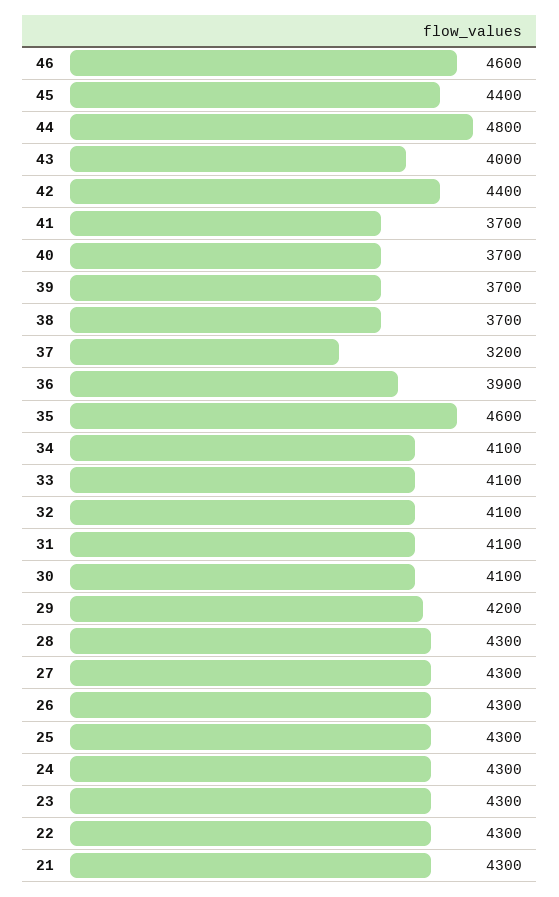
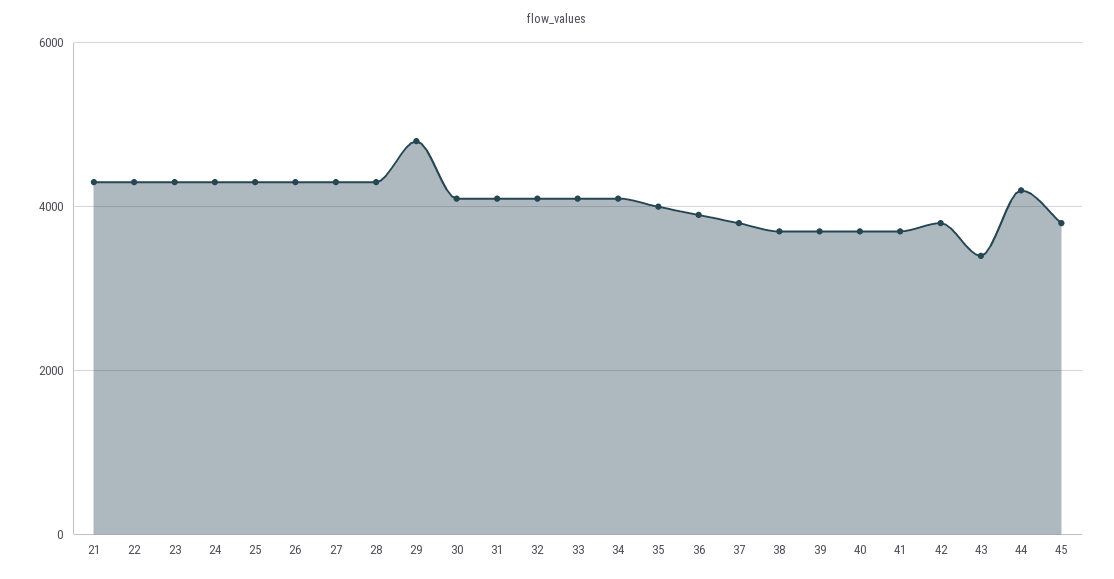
46: 4600 -> none
45: 4400 -> 3800
44: 4800 -> 4200
43: 4000 -> 3400
42: 4400 -> 3800
37: 3200 -> 3800
35: 4600 -> 4000
29: 4200 -> 4800

